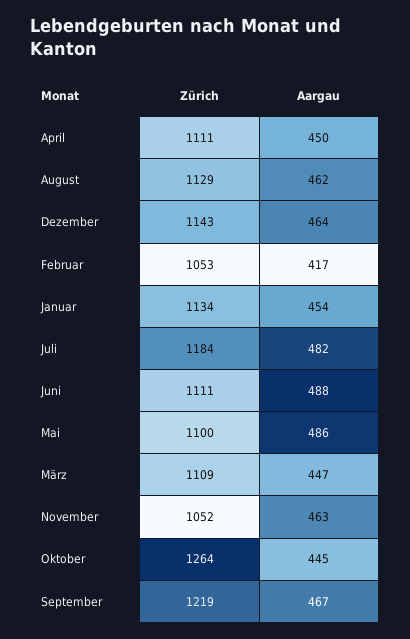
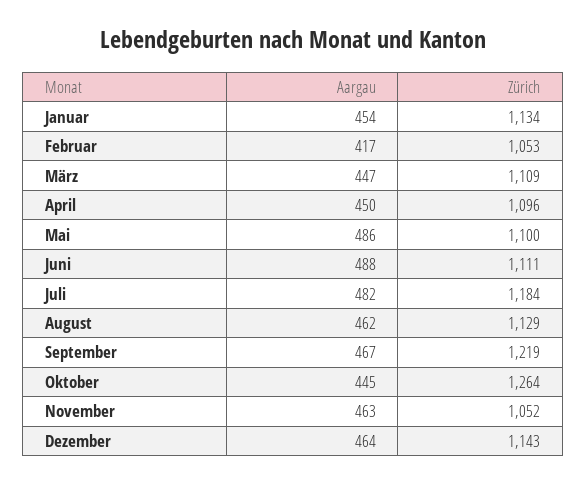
Zürich, April: 1111 -> 1096

